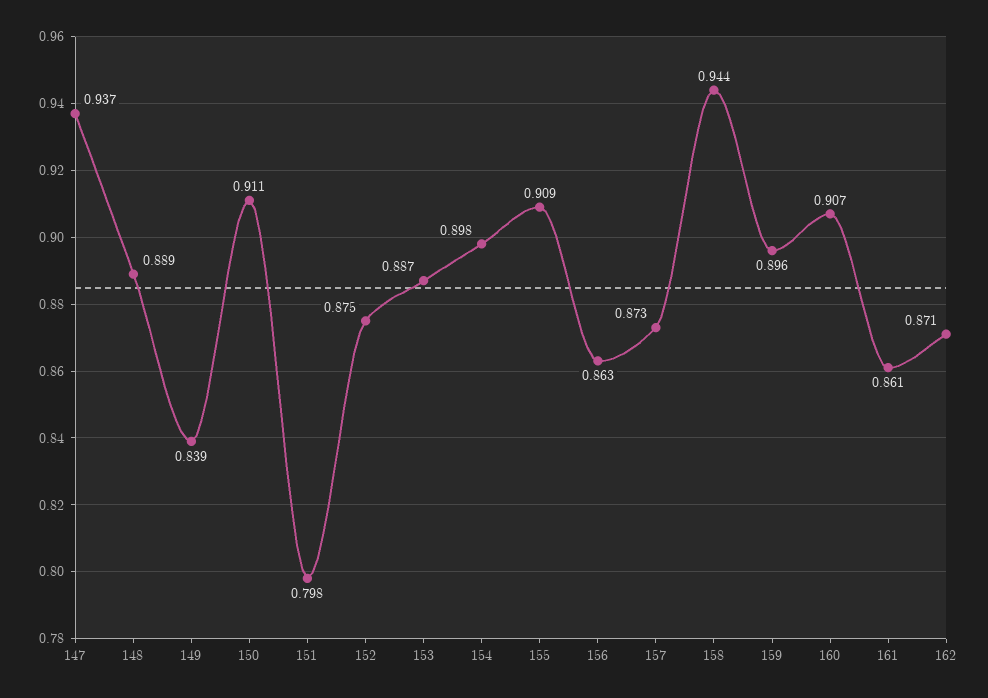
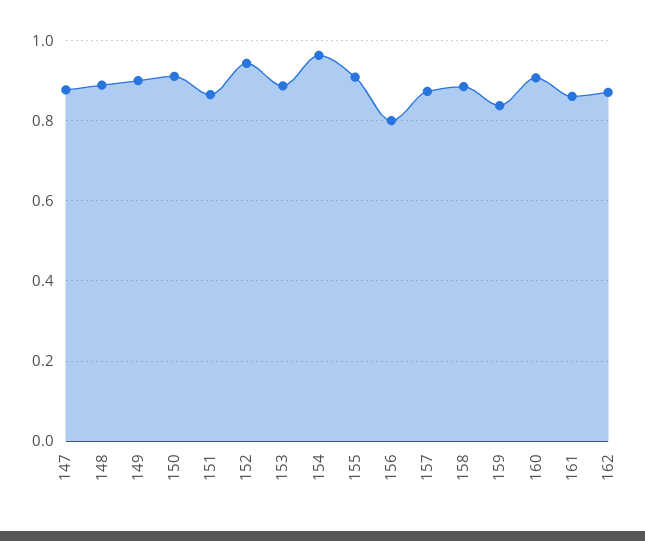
147: 0.937 -> 0.88
149: 0.839 -> 0.9
151: 0.798 -> 0.86
152: 0.875 -> 0.94
154: 0.898 -> 0.96
156: 0.863 -> 0.8
158: 0.944 -> 0.88
159: 0.896 -> 0.84

